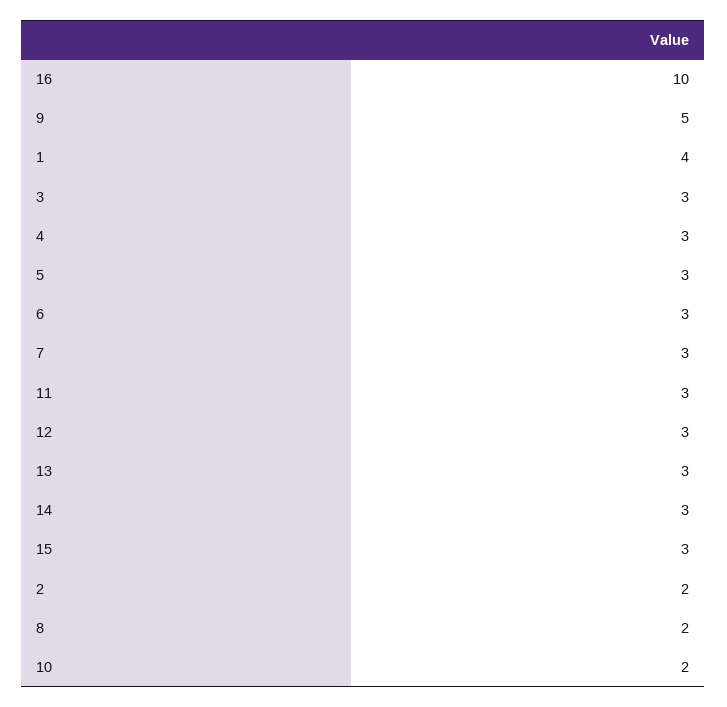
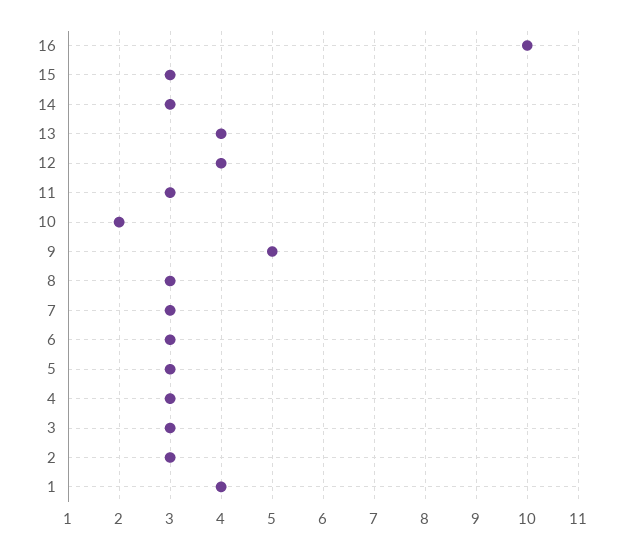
12: 3 -> 4
13: 3 -> 4
2: 2 -> 3
8: 2 -> 3

